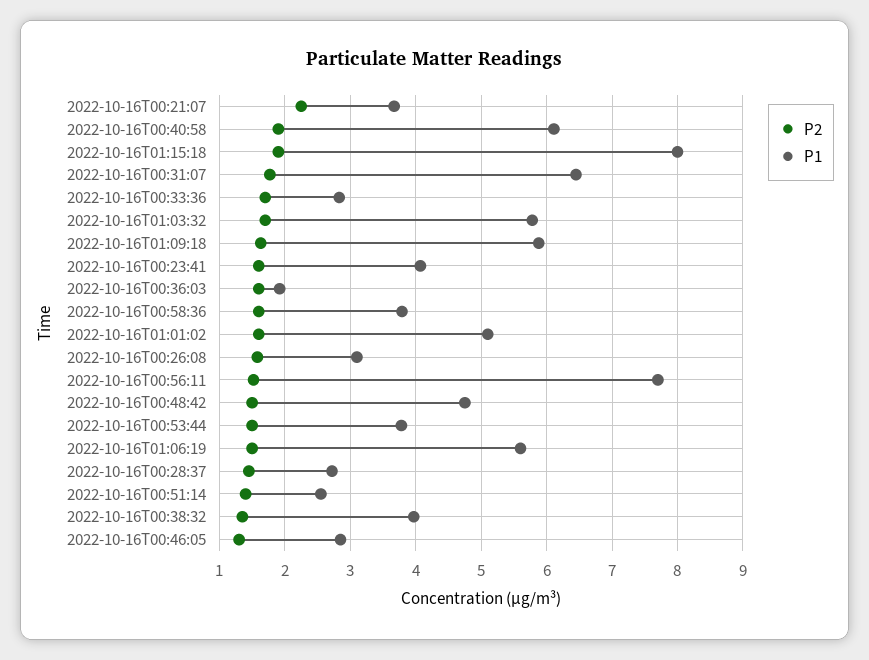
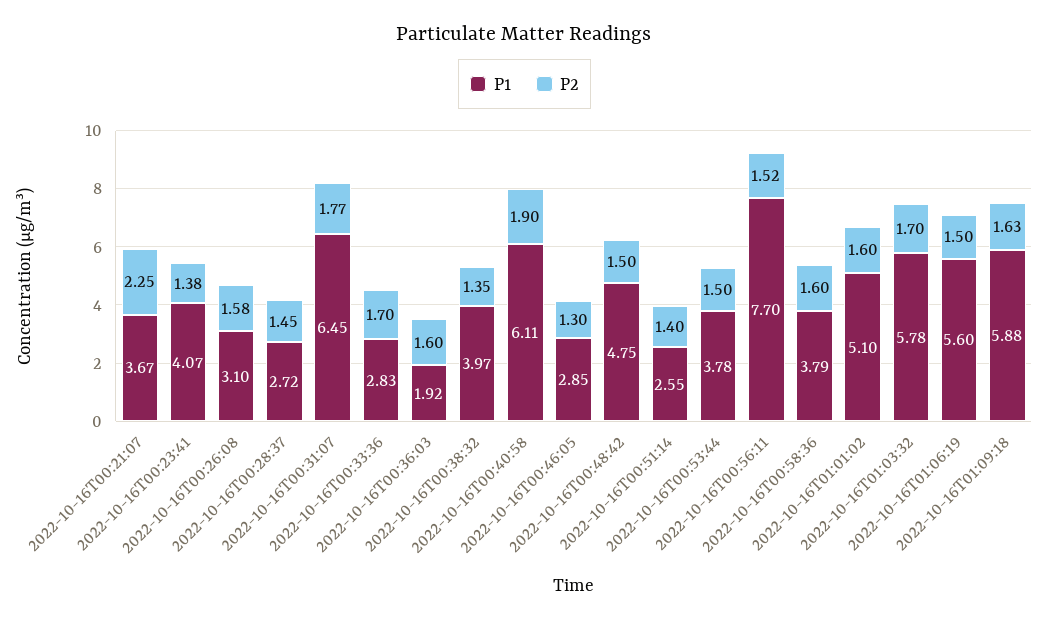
P2, 2022-10-16T01:15:18: 1.9 -> none
P1, 2022-10-16T01:15:18: 8 -> none
P2, 2022-10-16T00:23:41: 1.6 -> 1.38

